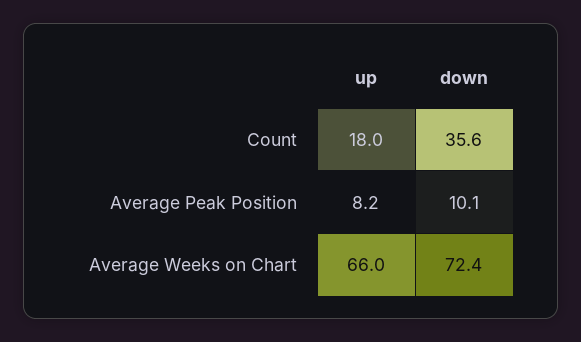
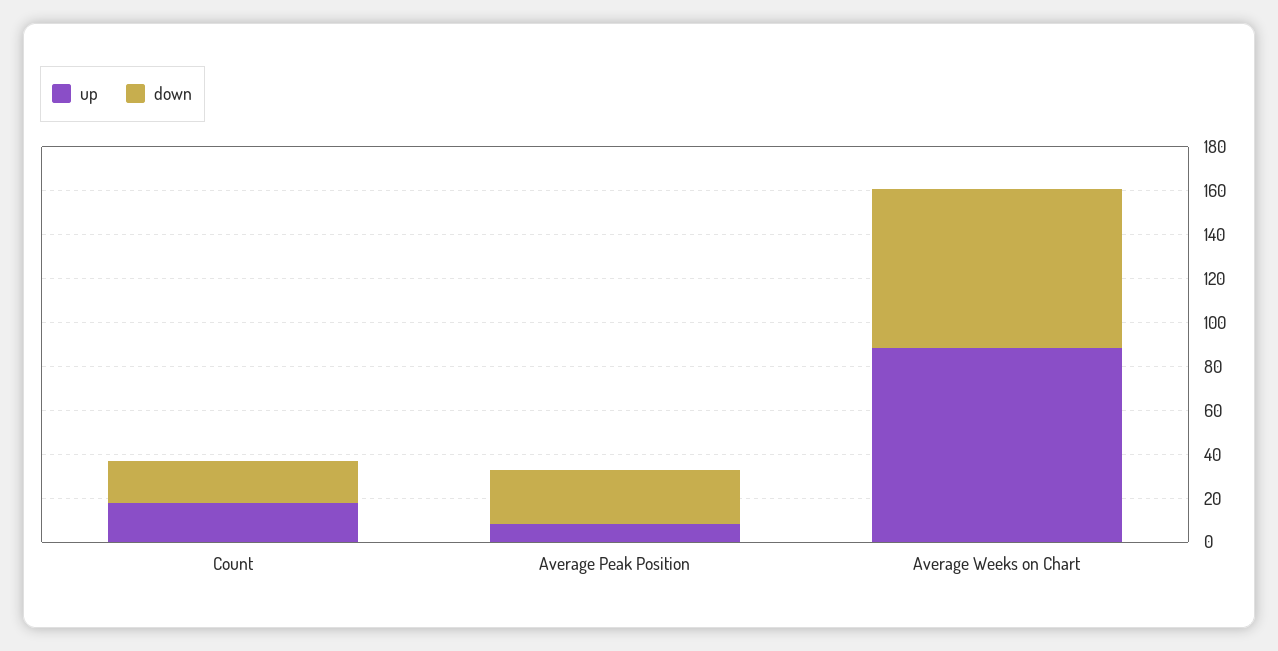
down, Count: 35.6 -> 20
down, Average Peak Position: 10.1 -> 25
up, Average Weeks on Chart: 66 -> 90

